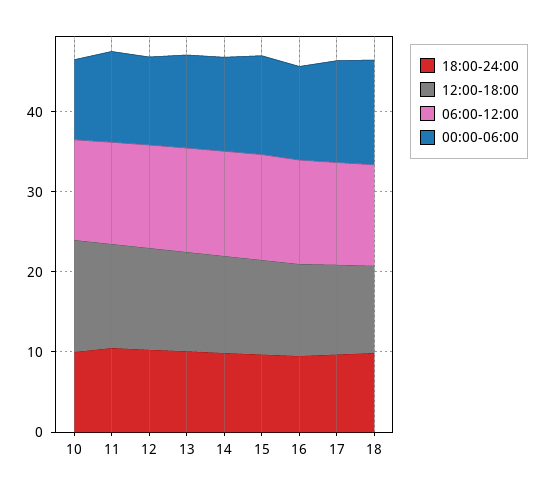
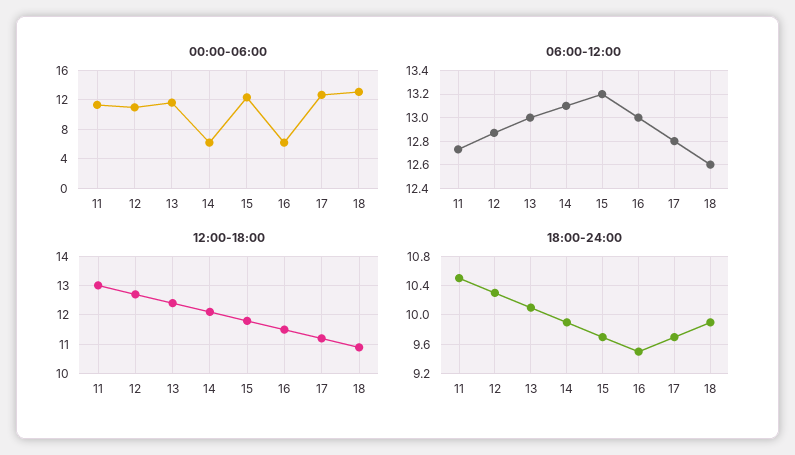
18:00-24:00, 10: 10 -> none
12:00-18:00, 10: 14 -> none
06:00-12:00, 10: 12 -> none
00:00-06:00, 10: 10 -> none
00:00-06:00, 14: 12 -> 6
00:00-06:00, 16: 12 -> 6

